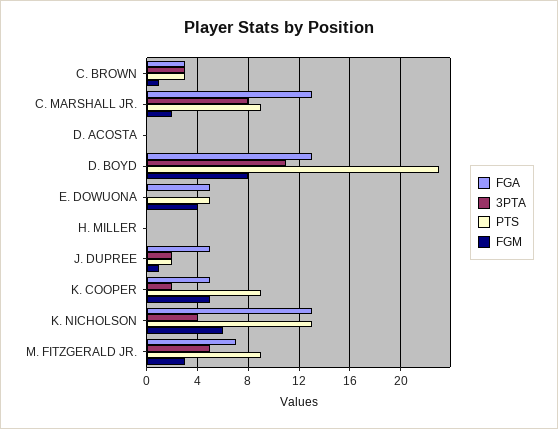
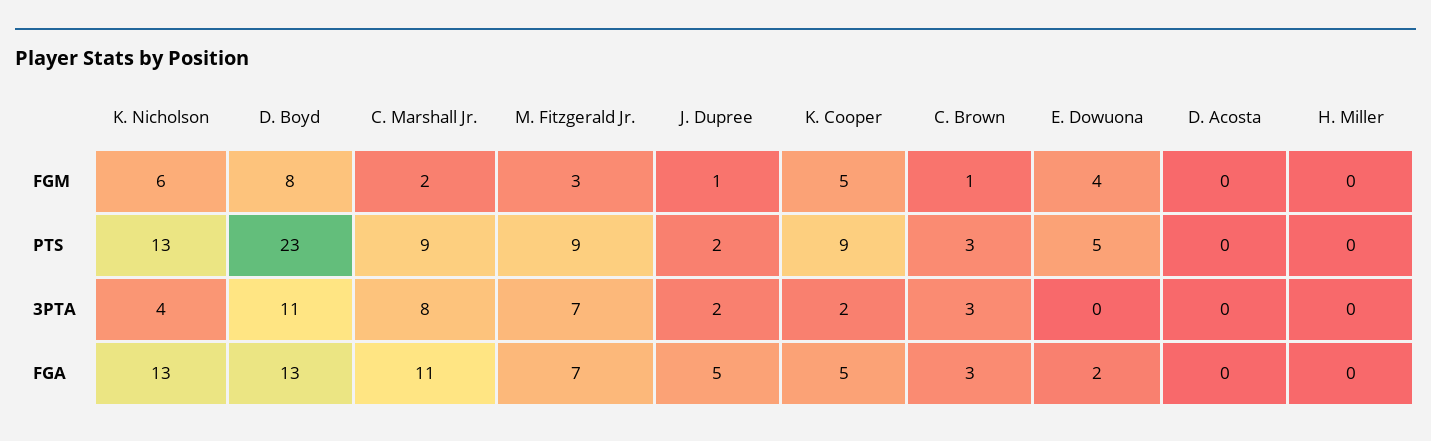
FGA, C. MARSHALL JR.: 13 -> 11
FGA, E. DOWUONA: 5 -> 2
3PTA, M. FITZGERALD JR.: 5 -> 7

